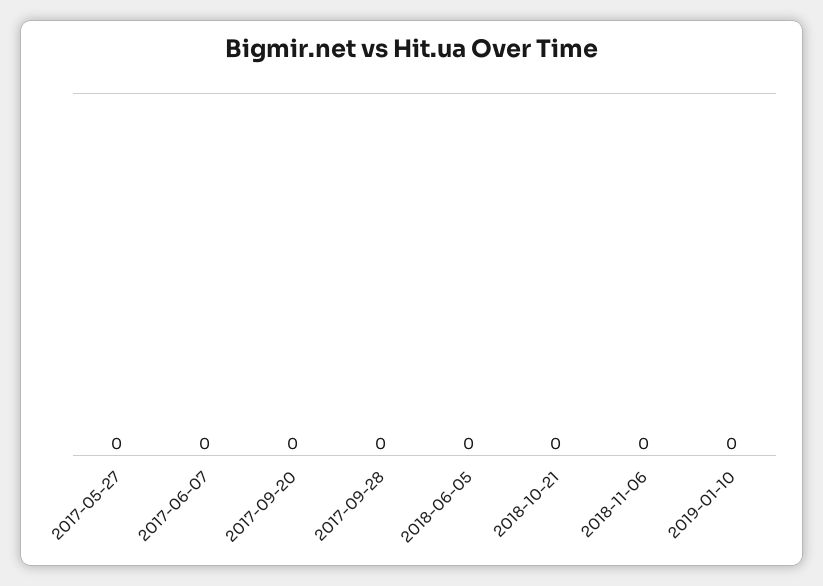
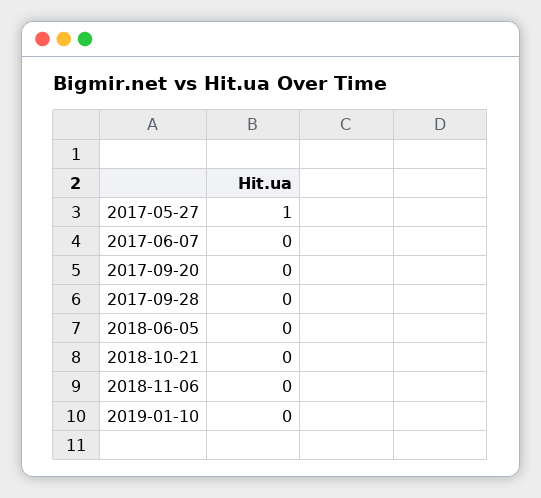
2017-05-27: 0 -> 1

